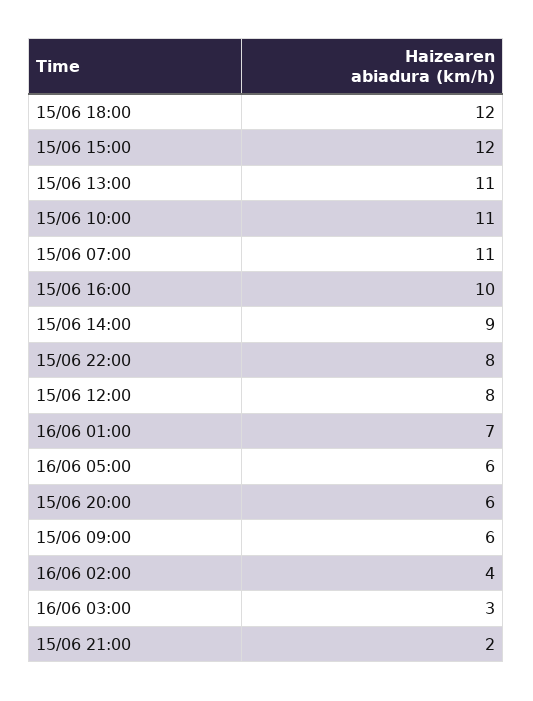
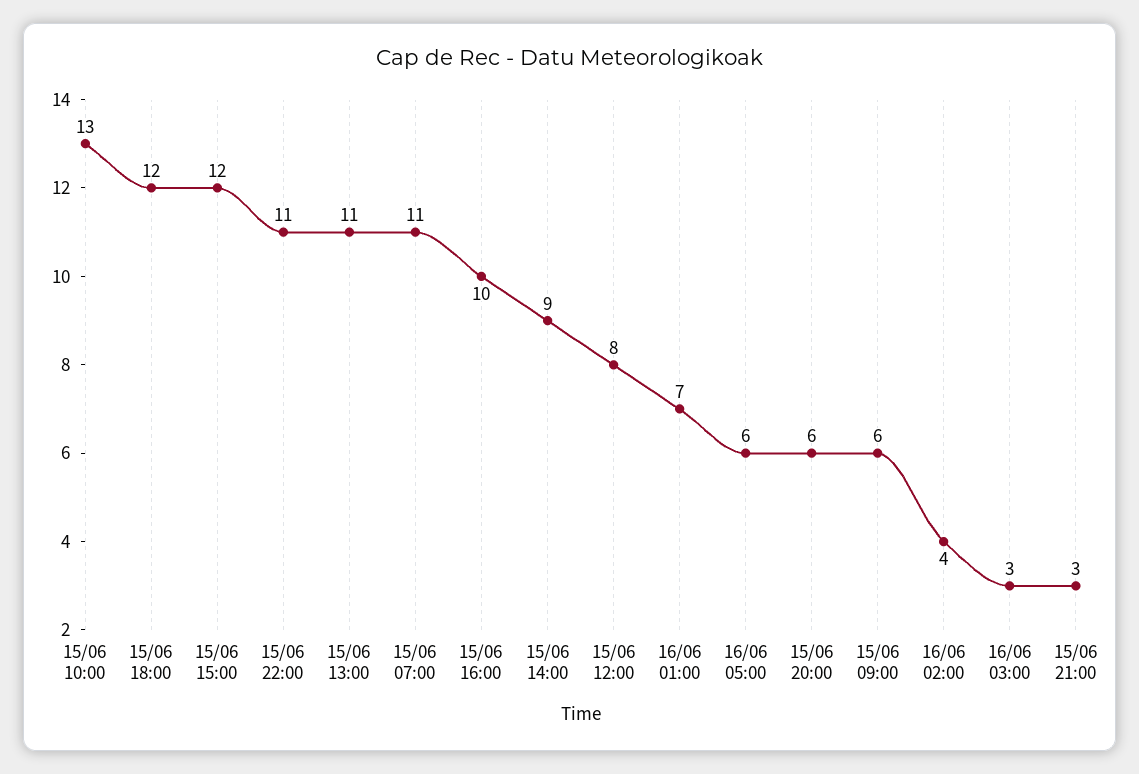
15/06 10:00: 11 -> 13
15/06 22:00: 8 -> 11
15/06 21:00: 2 -> 3

